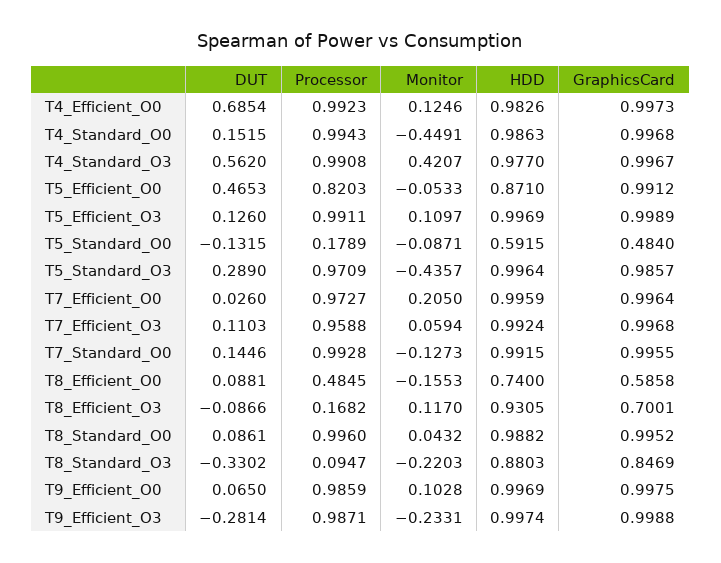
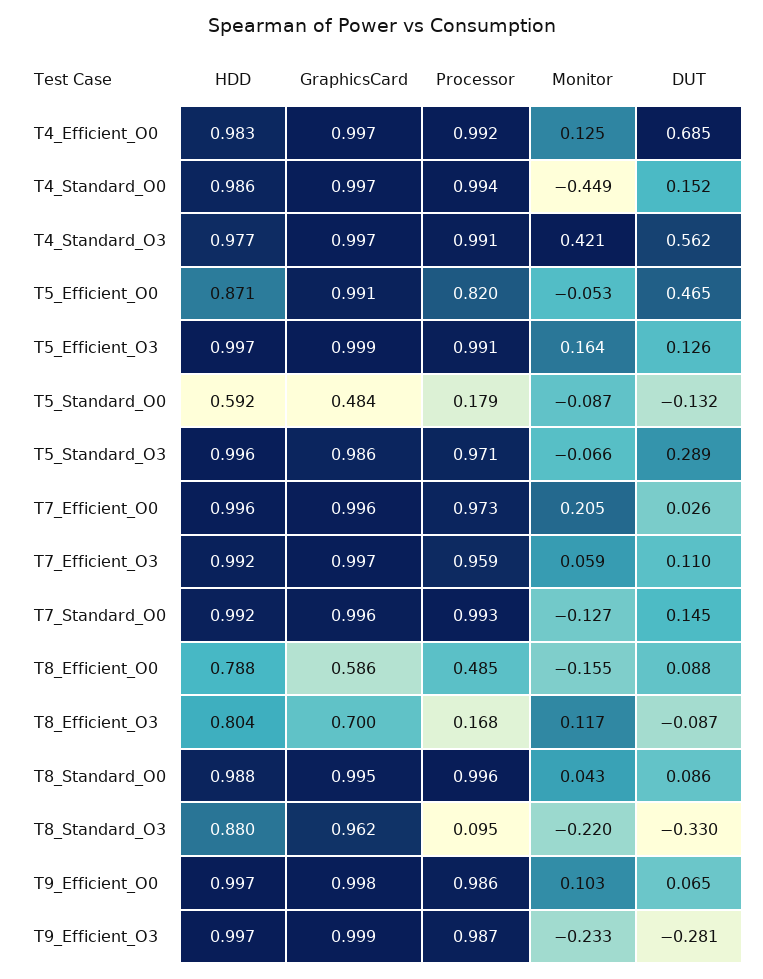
Monitor, T5_Efficient_O3: 0.1097 -> 0.164
Monitor, T5_Standard_O3: -0.4357 -> -0.066
HDD, T8_Efficient_O0: 0.74 -> 0.788
HDD, T8_Efficient_O3: 0.9305 -> 0.804
GraphicsCard, T8_Standard_O3: 0.8469 -> 0.962

